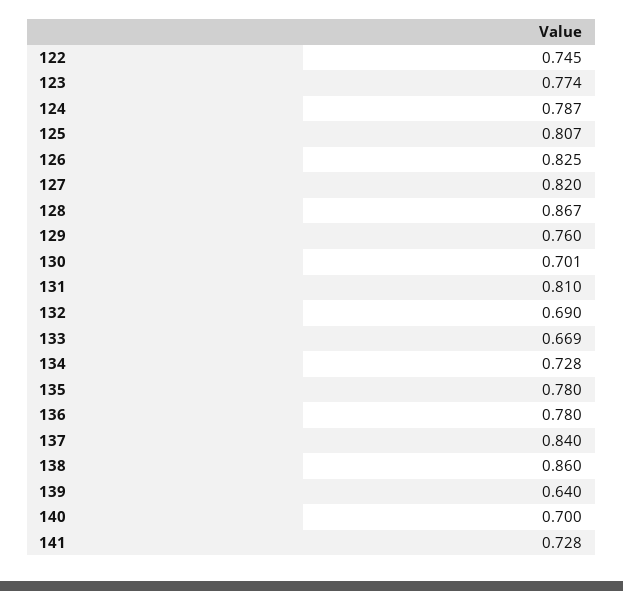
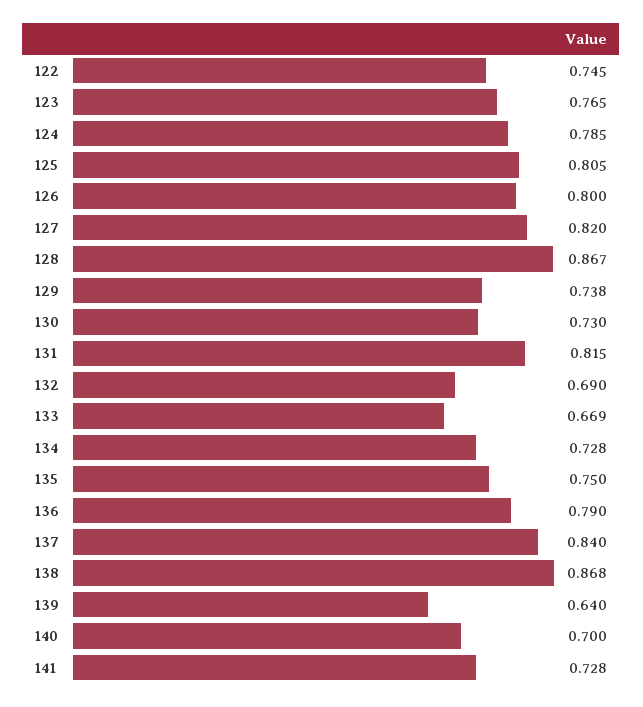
123: 0.774 -> 0.765
124: 0.787 -> 0.785
125: 0.807 -> 0.805
126: 0.825 -> 0.8
129: 0.76 -> 0.738
130: 0.701 -> 0.73
131: 0.81 -> 0.815
135: 0.78 -> 0.75
136: 0.78 -> 0.79
138: 0.86 -> 0.868

